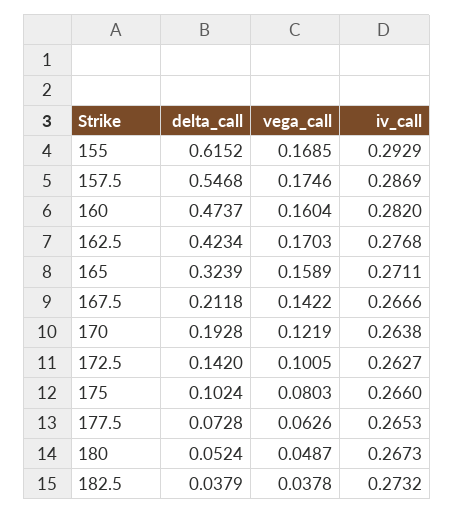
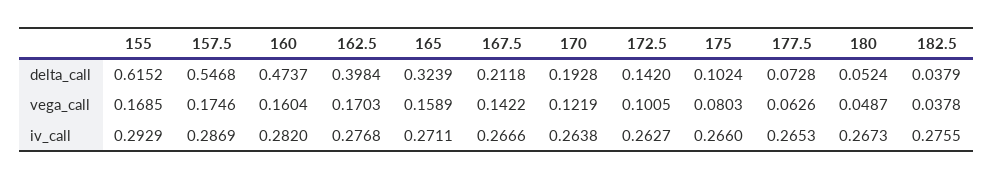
delta_call, 162.5: 0.4234 -> 0.3984
iv_call, 182.5: 0.2732 -> 0.2755

